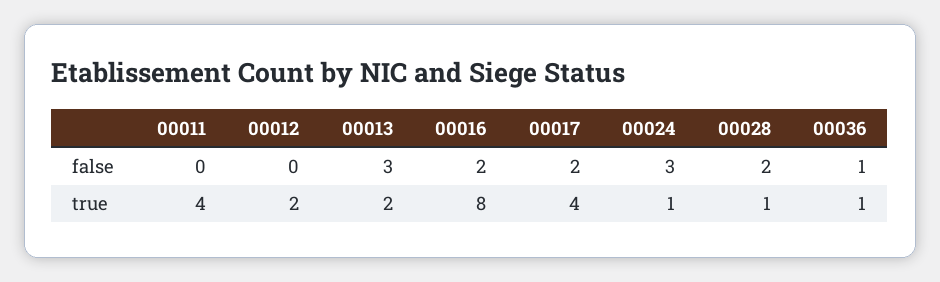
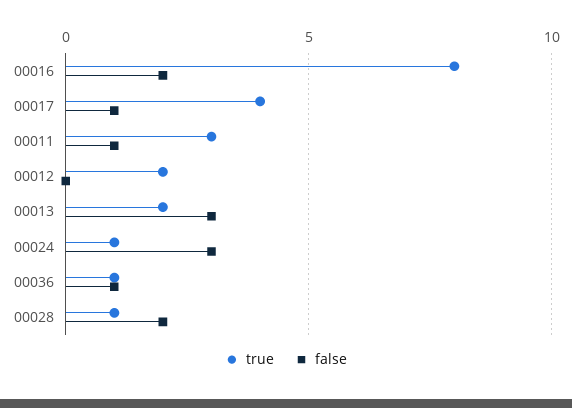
false, 00011: 0 -> 1
false, 00017: 2 -> 1
true, 00011: 4 -> 3

